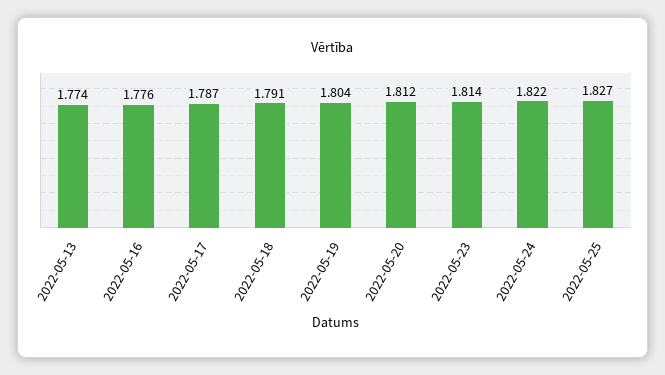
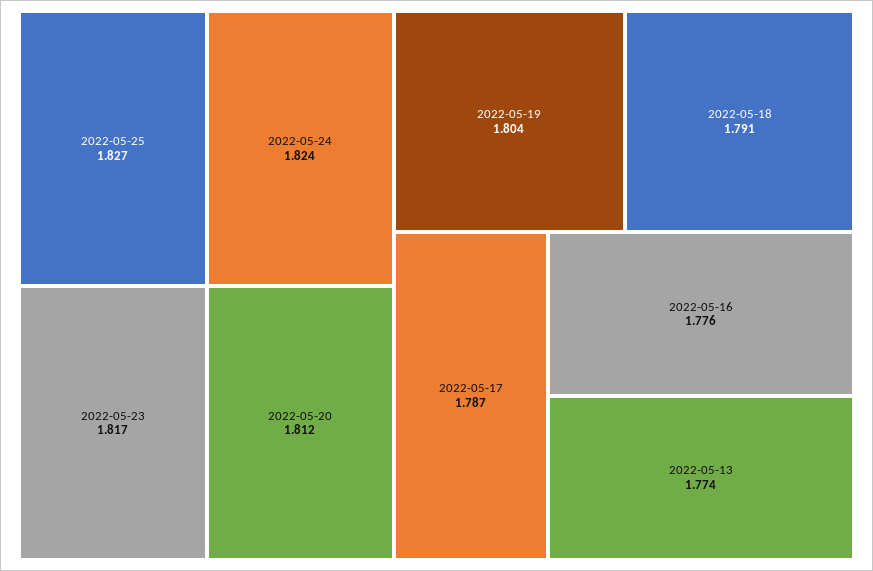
2022-05-23: 1.814 -> 1.817
2022-05-24: 1.822 -> 1.824

